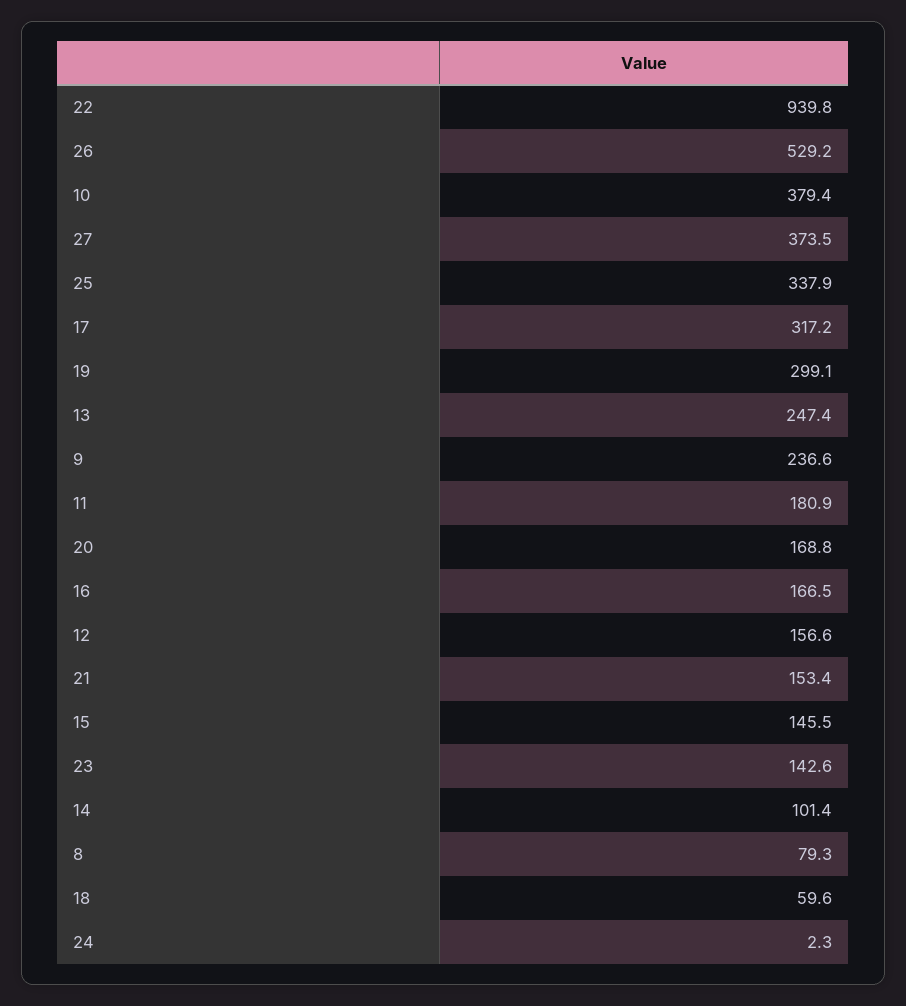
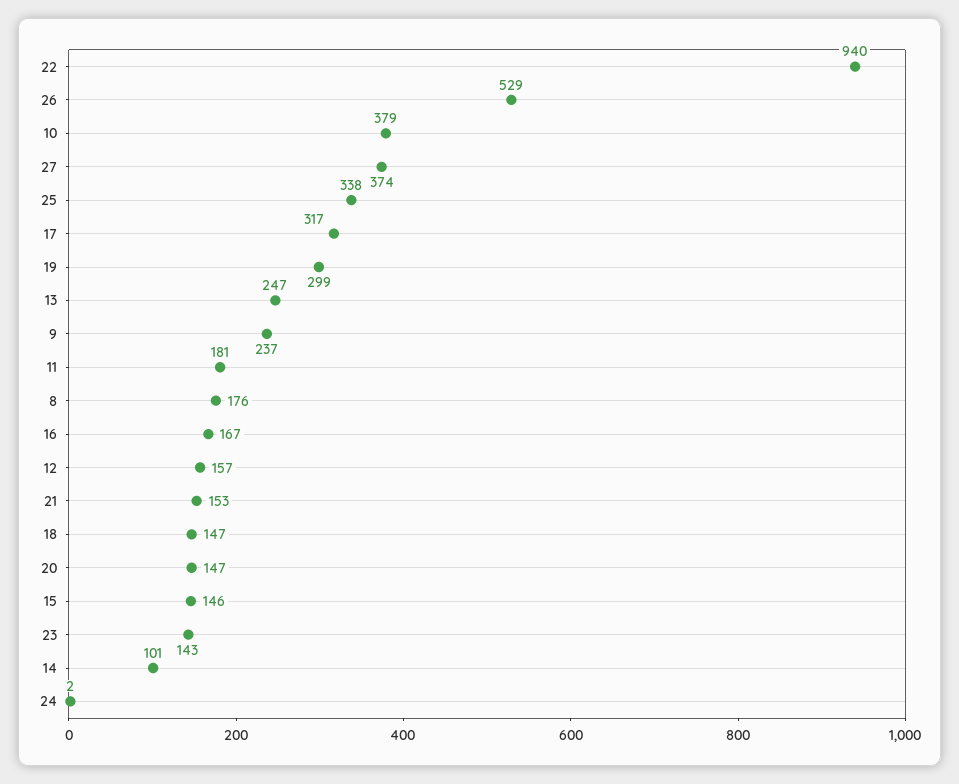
20: 168.8 -> 147
8: 79.3 -> 176
18: 59.6 -> 147

